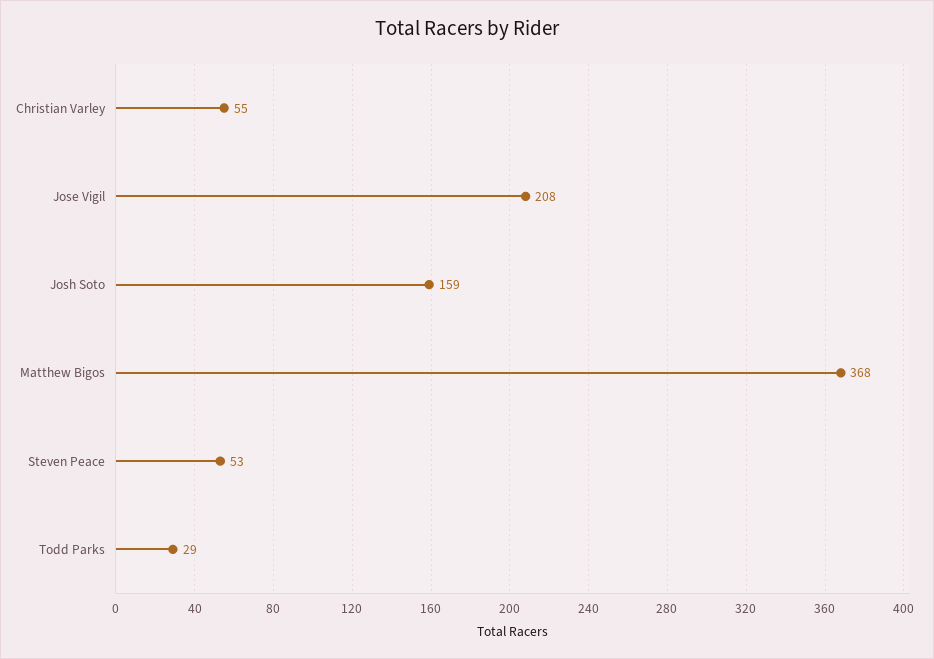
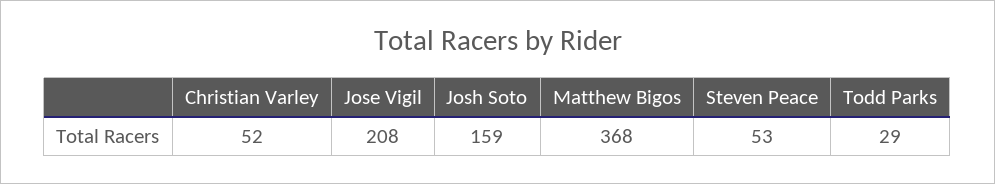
Christian Varley: 55 -> 52

